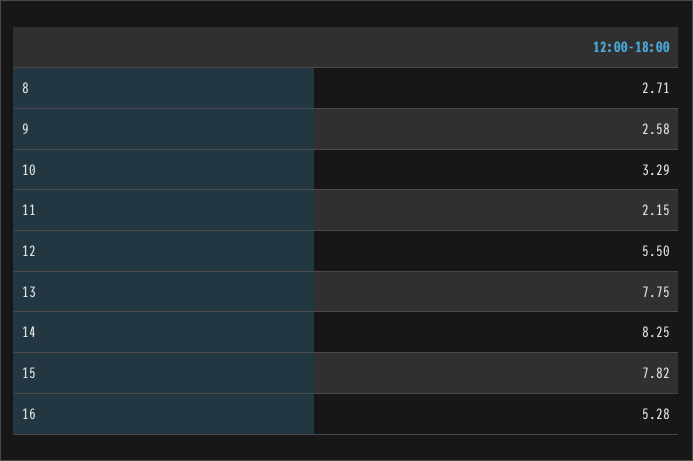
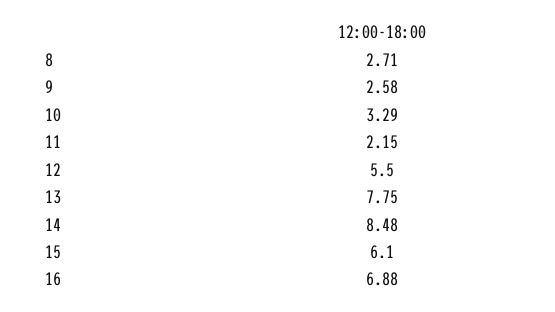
14: 8.25 -> 8.48
15: 7.82 -> 6.1
16: 5.28 -> 6.88

